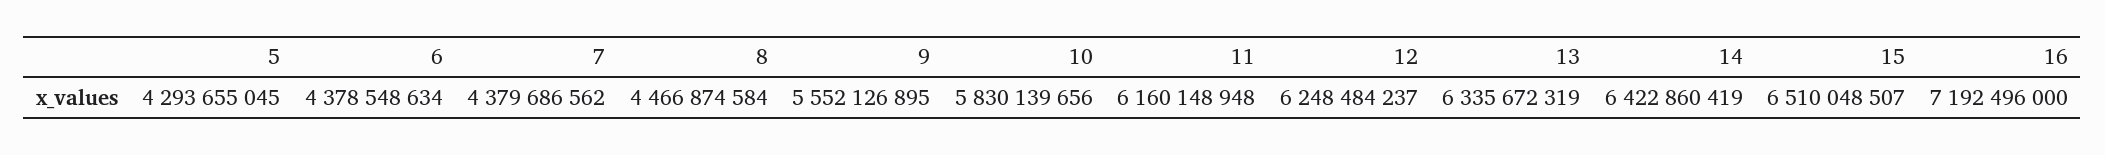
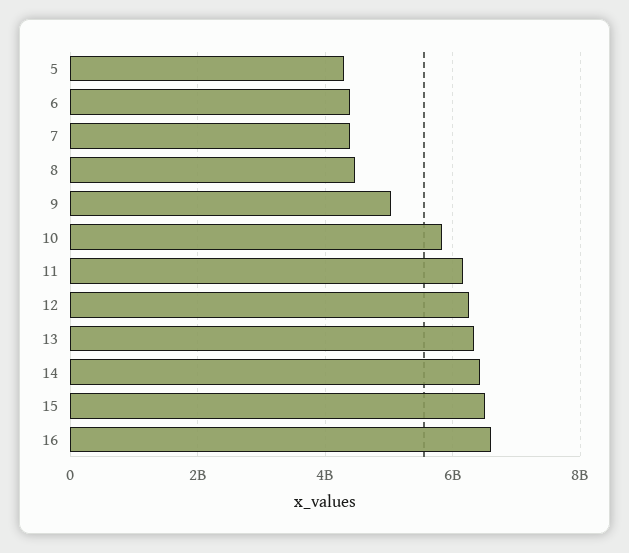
9: 5552126895 -> 5000000000
16: 7192496000 -> 6600000000

